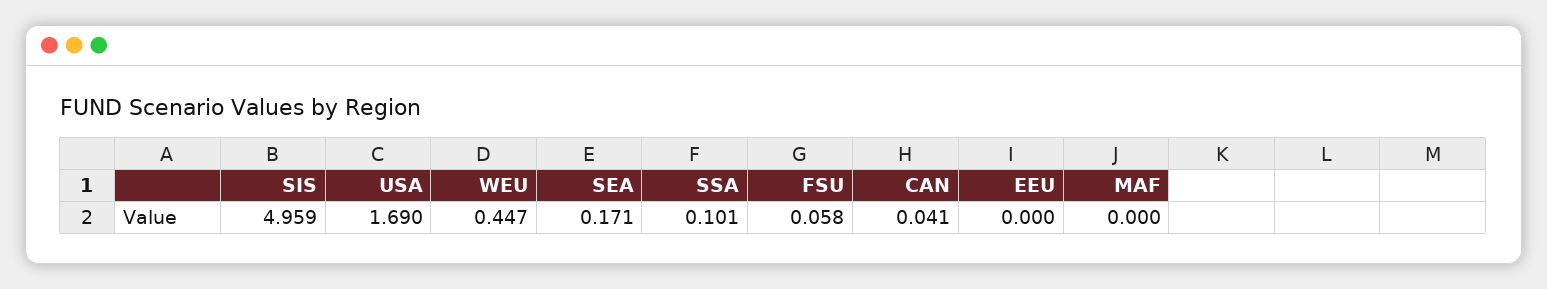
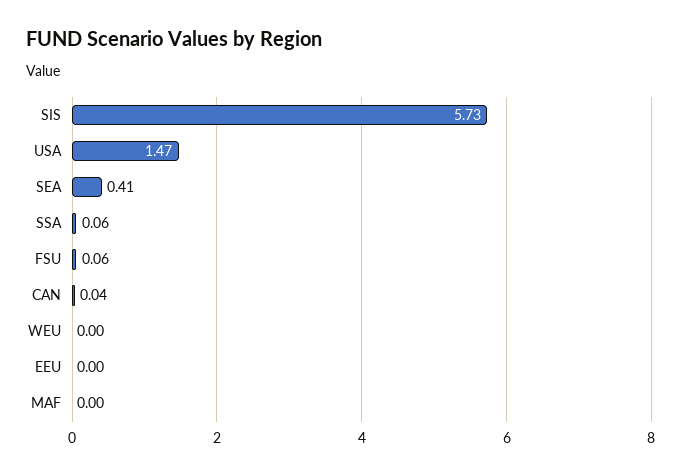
SIS: 4.959 -> 5.73
USA: 1.69 -> 1.47
WEU: 0.447 -> 0
SEA: 0.171 -> 0.41
SSA: 0.101 -> 0.06

